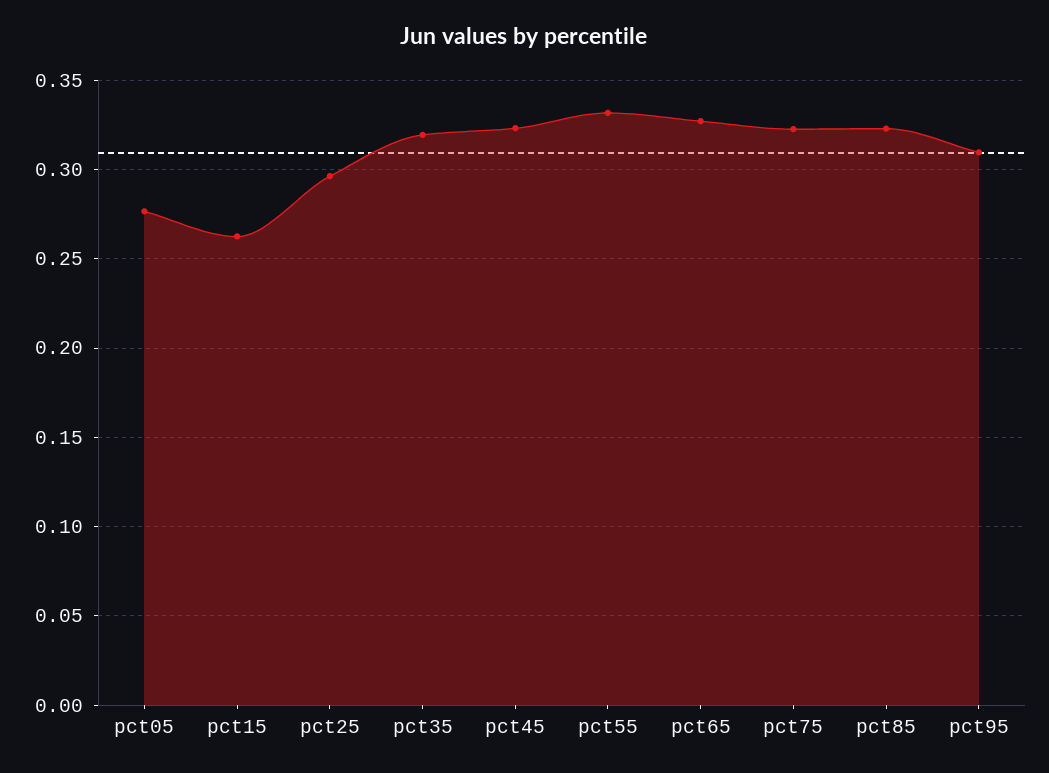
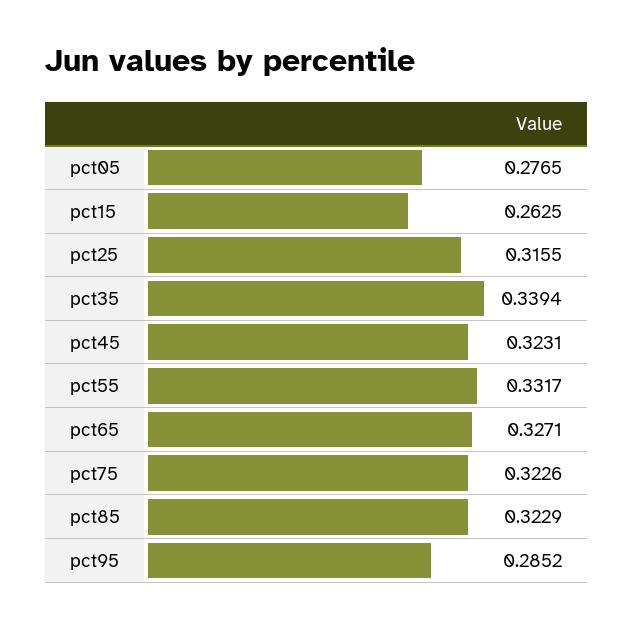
pct25: 0.295 -> 0.3155
pct35: 0.32 -> 0.3394
pct95: 0.31 -> 0.2852

